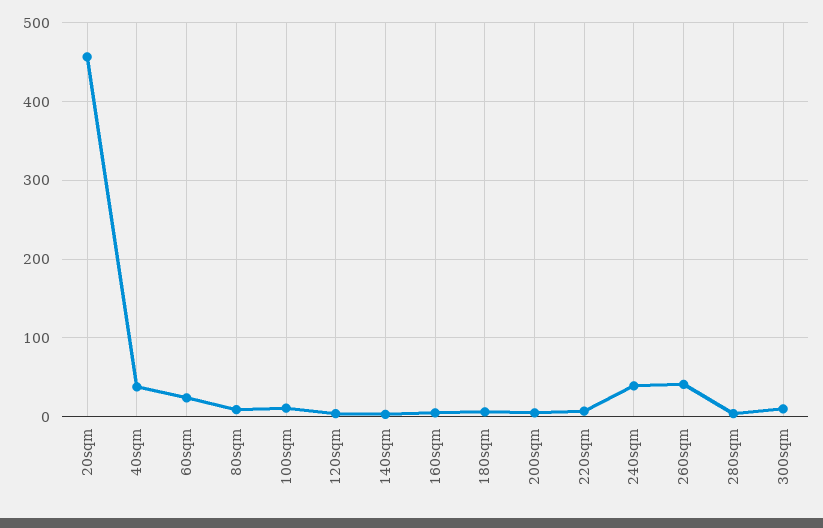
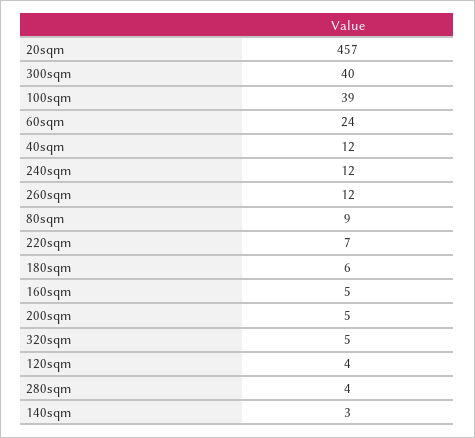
40sqm: 40 -> 12
100sqm: 10 -> 39
240sqm: 40 -> 12
260sqm: 40 -> 12
300sqm: 10 -> 40
320sqm: none -> 5

